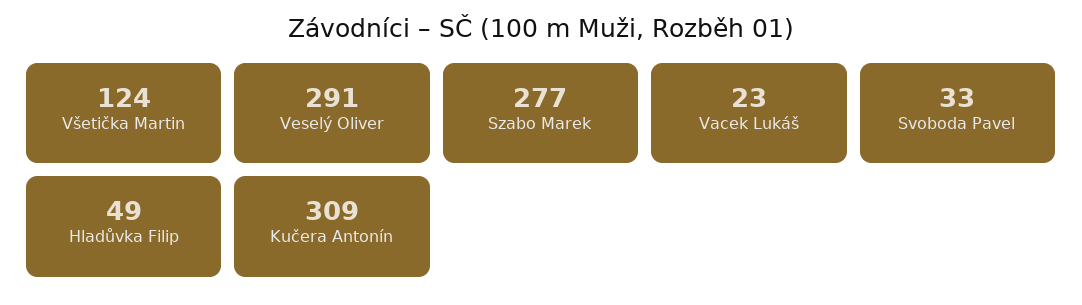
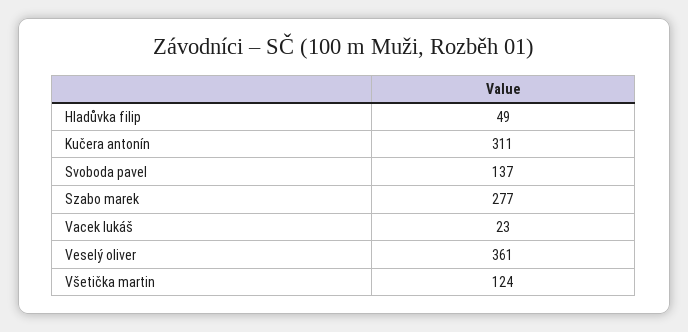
Veselý Oliver: 291 -> 361
Svoboda Pavel: 33 -> 137
Kučera Antonín: 309 -> 311

